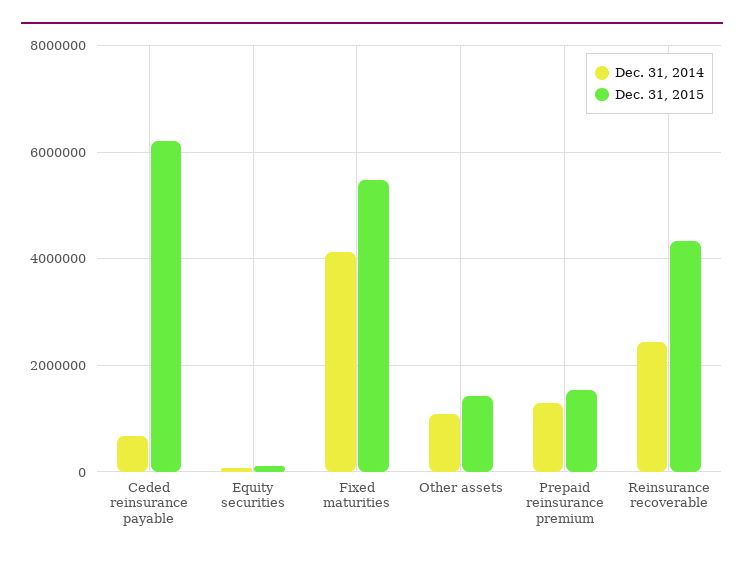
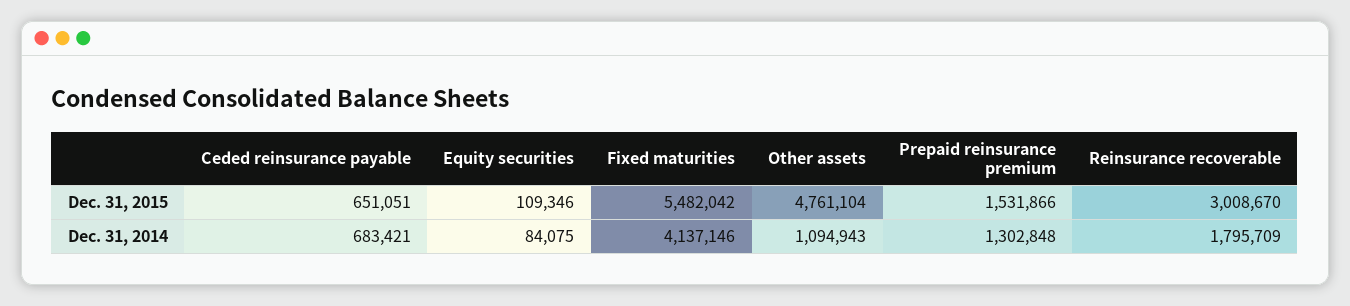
Dec. 31, 2015, Ceded reinsurance payable: 6200000 -> 651051
Dec. 31, 2015, Other assets: 1400000 -> 4761104
Dec. 31, 2014, Reinsurance recoverable: 2400000 -> 1795709
Dec. 31, 2015, Reinsurance recoverable: 4400000 -> 3008670

